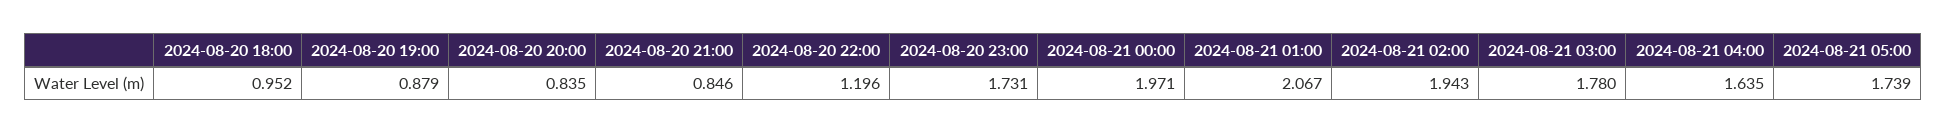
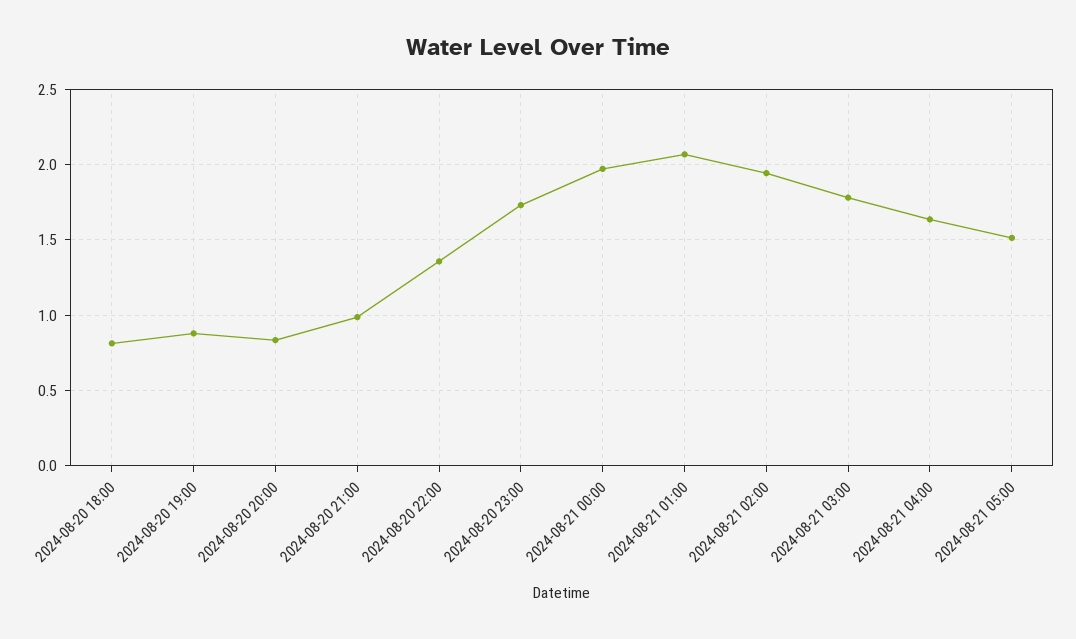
2024-08-20 18:00: 0.952 -> 0.8
2024-08-20 21:00: 0.846 -> 1
2024-08-20 22:00: 1.196 -> 1.35
2024-08-21 05:00: 1.739 -> 1.5

